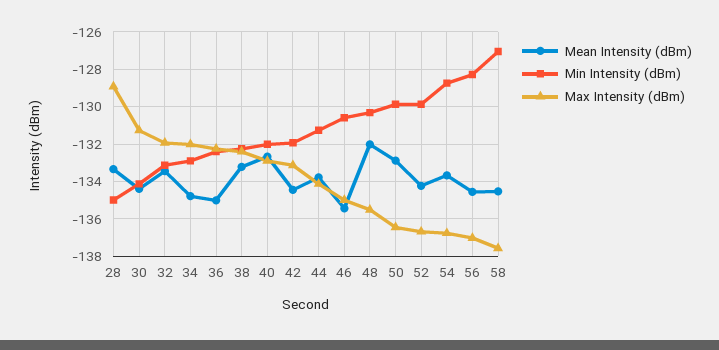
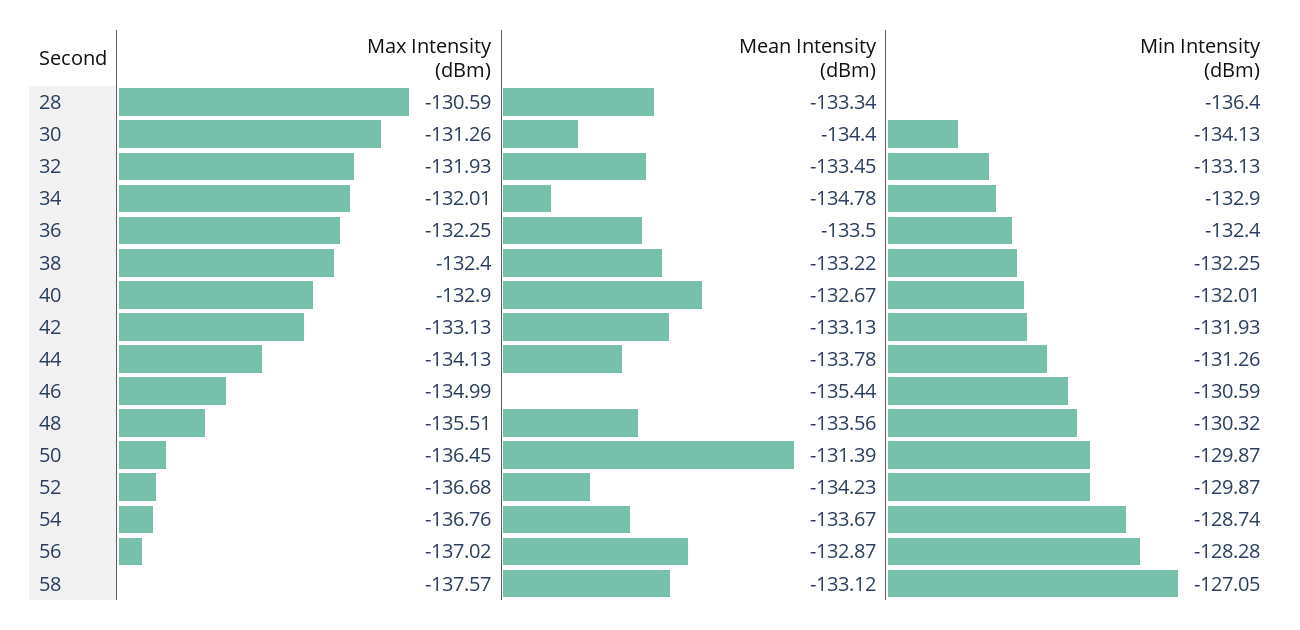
Min Intensity (dBm), 28: -135 -> -136.4
Max Intensity (dBm), 28: -129 -> -130.59
Mean Intensity (dBm), 36: -135 -> -133.5
Mean Intensity (dBm), 42: -134.5 -> -133.13
Mean Intensity (dBm), 48: -132 -> -133.56
Mean Intensity (dBm), 50: -133 -> -131.39
Mean Intensity (dBm), 56: -134.5 -> -132.87
Mean Intensity (dBm), 58: -134.5 -> -133.12

